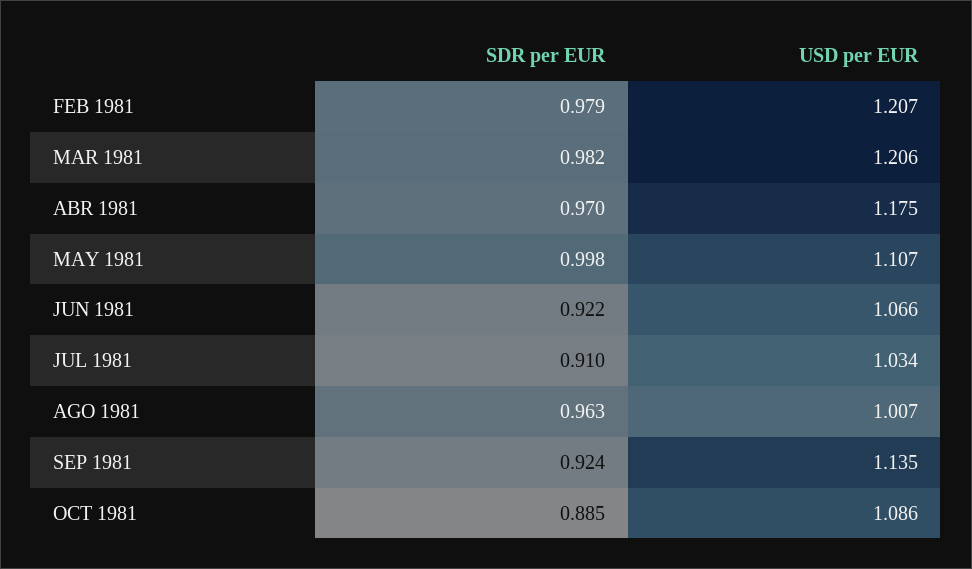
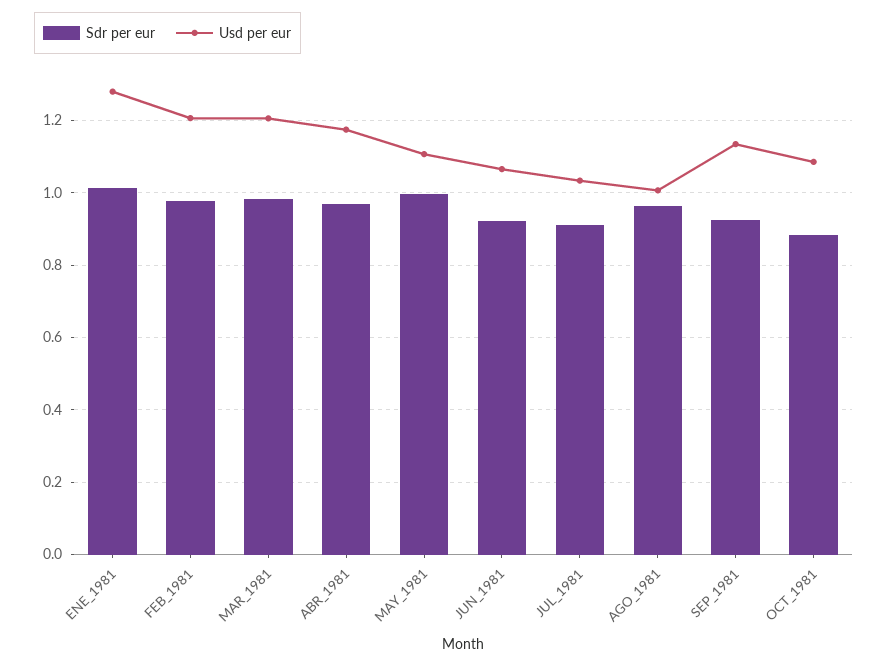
SDR per EUR, ENE_1981: none -> 1.02
USD per EUR, ENE_1981: none -> 1.28

